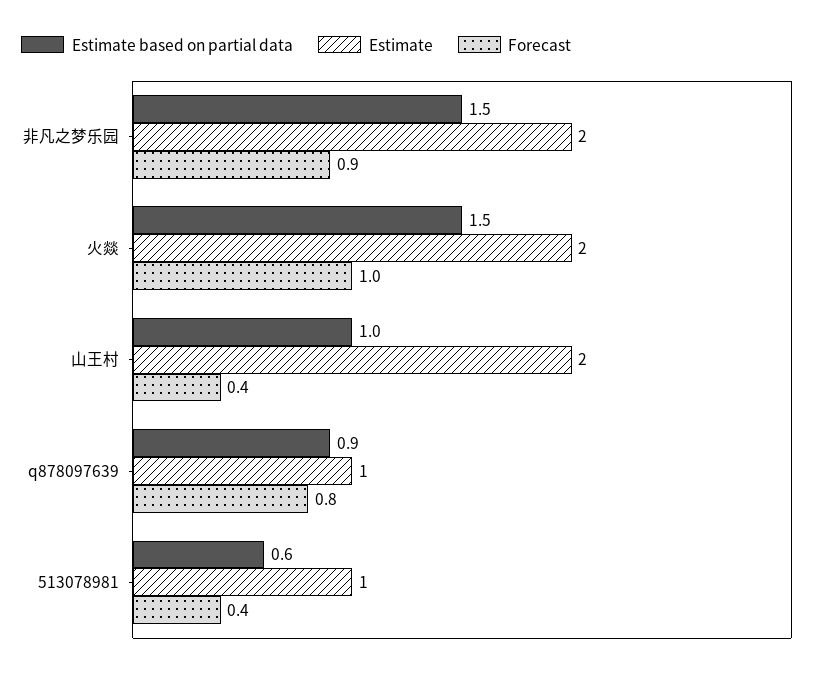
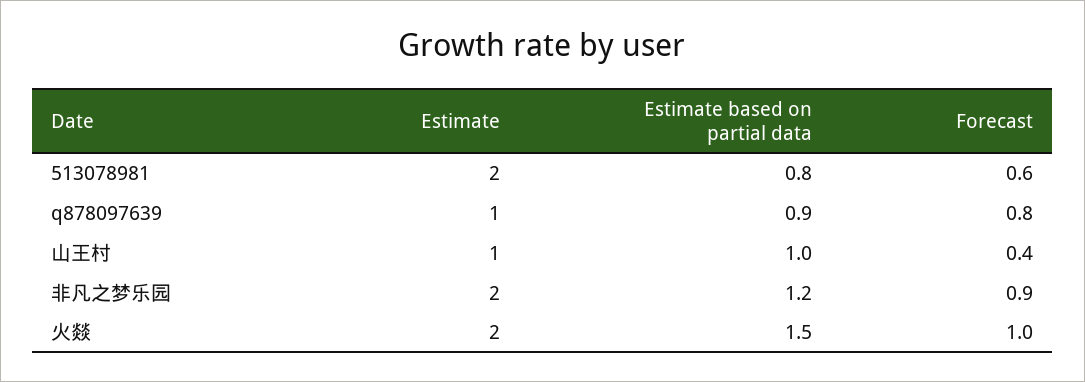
Estimate based on partial data, 非凡之梦乐园: 1.5 -> 1.2
Estimate, 山王村: 2 -> 1
Estimate based on partial data, 513078981: 0.6 -> 0.8
Estimate, 513078981: 1 -> 2
Forecast, 513078981: 0.4 -> 0.6

